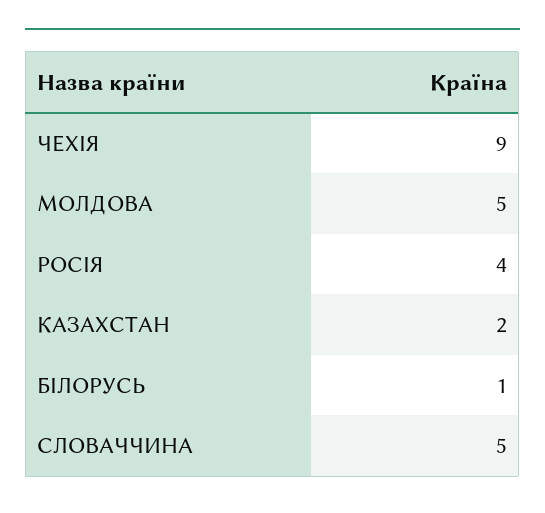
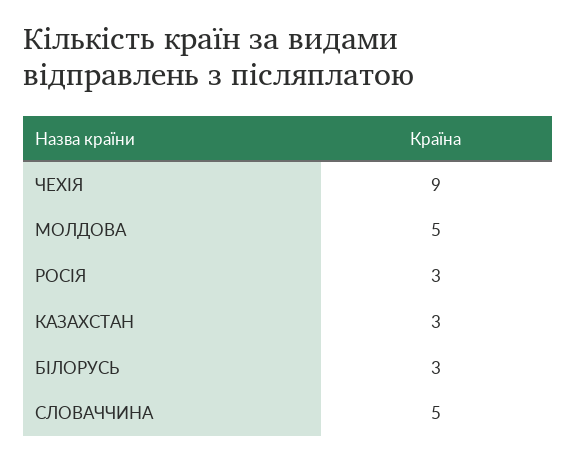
РОСІЯ: 4 -> 3
КАЗАХСТАН: 2 -> 3
БІЛОРУСЬ: 1 -> 3

